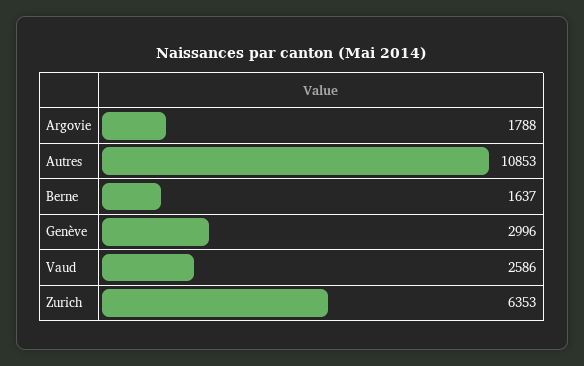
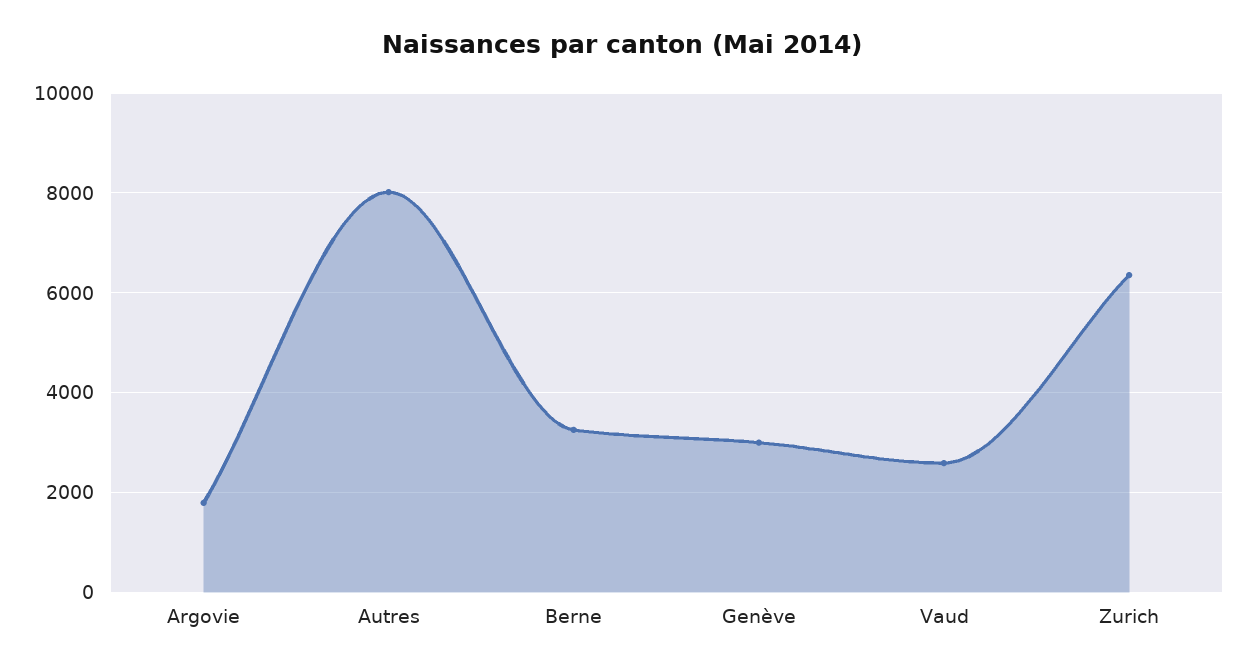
Autres: 10853 -> 8000
Berne: 1637 -> 3200

